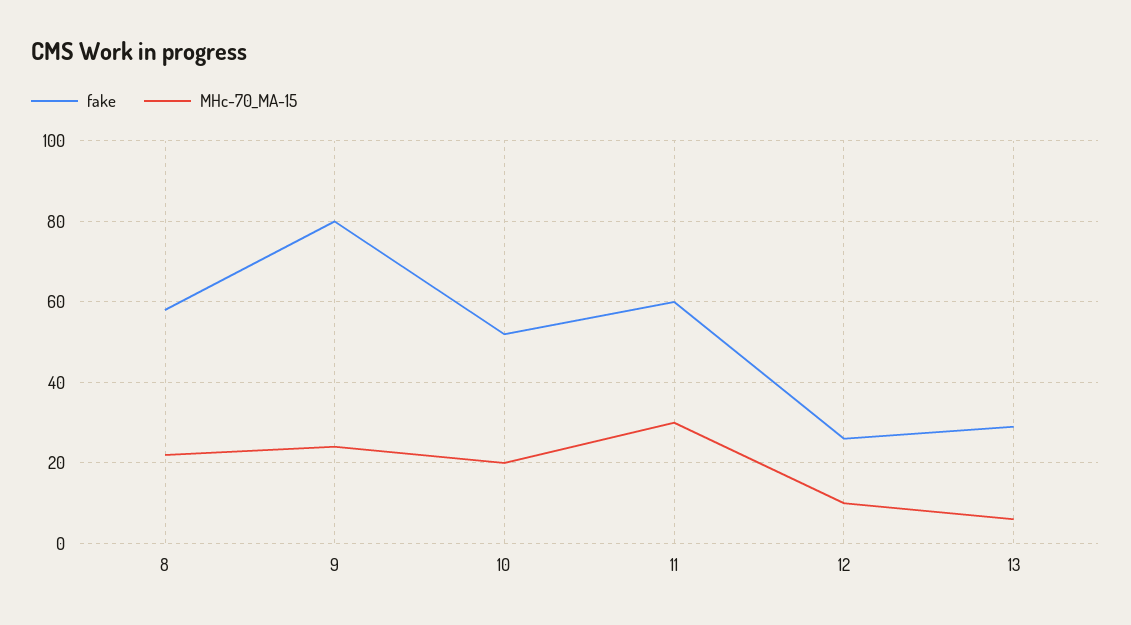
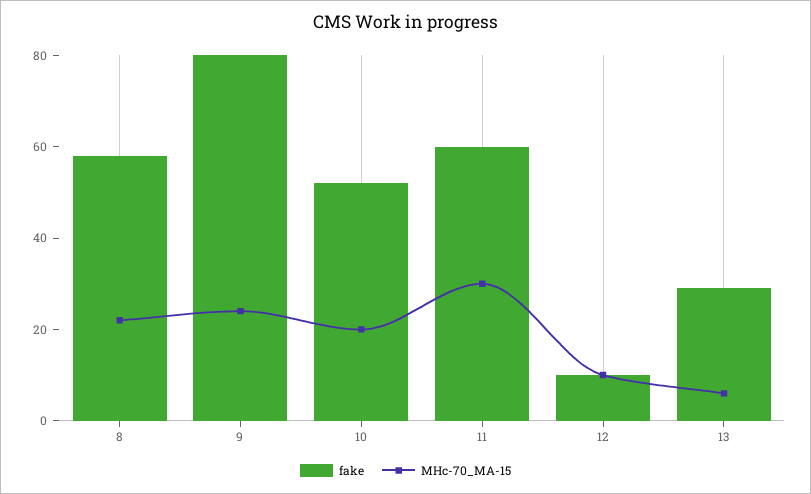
fake, 12: 25 -> 10

